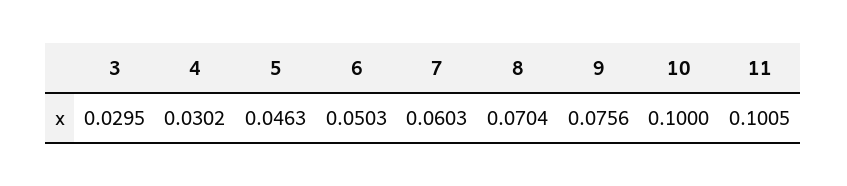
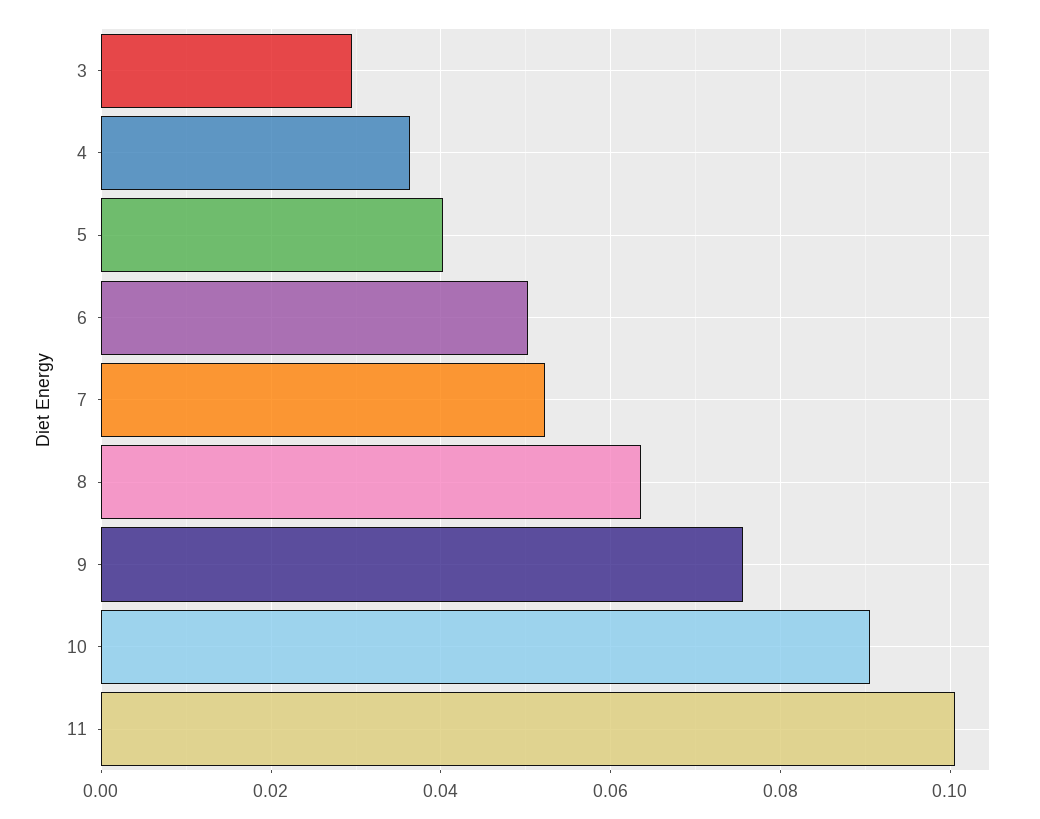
4: 0.0302 -> 0.036
5: 0.0463 -> 0.04
7: 0.0603 -> 0.052
8: 0.0704 -> 0.064
10: 0.1 -> 0.09

